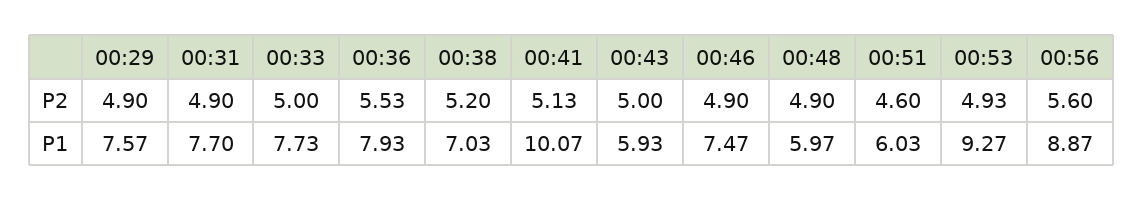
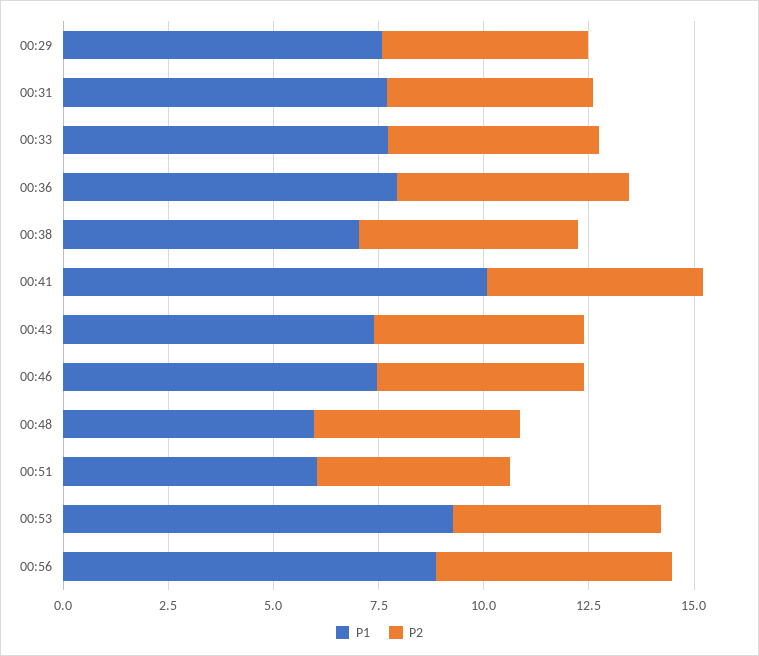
P1, 00:43: 5.93 -> 7.5

